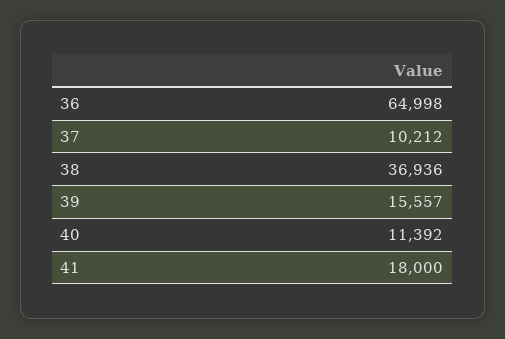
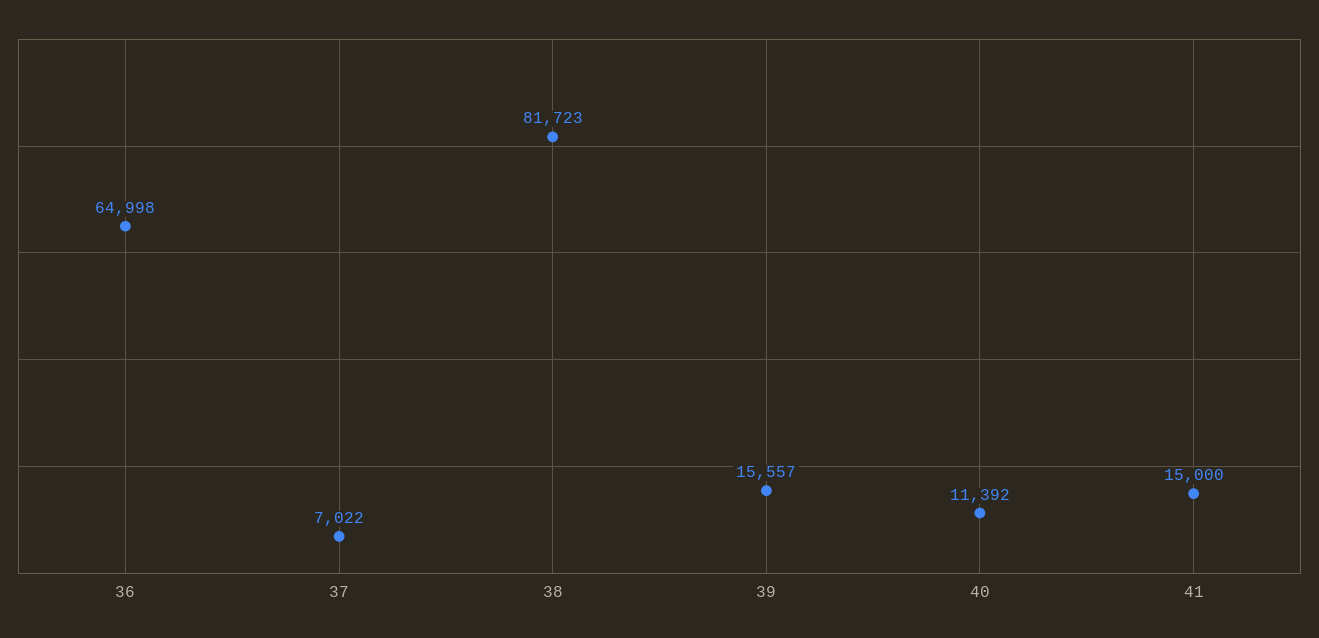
37: 10212 -> 7022
38: 36936 -> 81723
41: 18000 -> 15000

